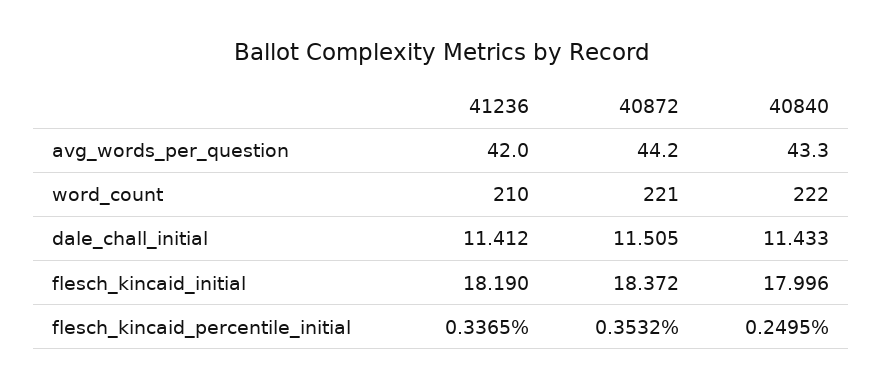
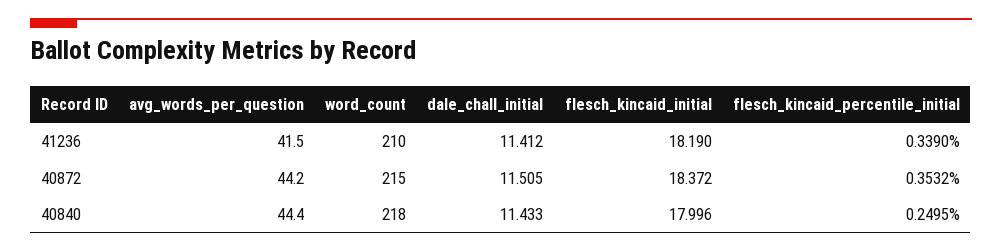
41236, avg_words_per_question: 42 -> 41.5
40840, avg_words_per_question: 43.3 -> 44.4
40872, word_count: 221 -> 215
40840, word_count: 222 -> 218
41236, flesch_kincaid_percentile_initial: 0.3365 -> 0.339

